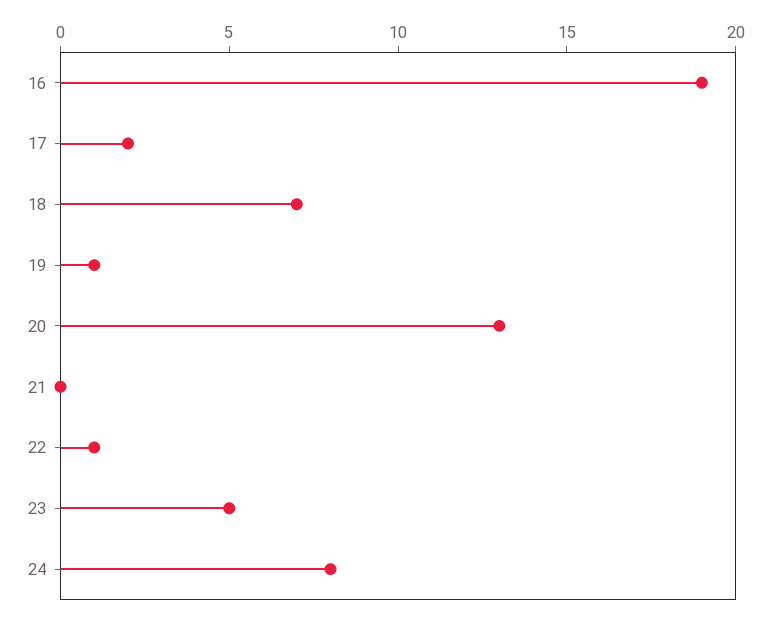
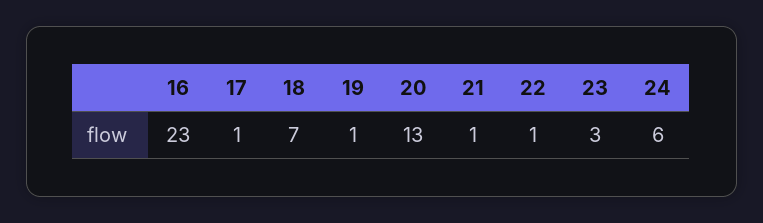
16: 19 -> 23
17: 2 -> 1
21: 0 -> 1
23: 5 -> 3
24: 8 -> 6

